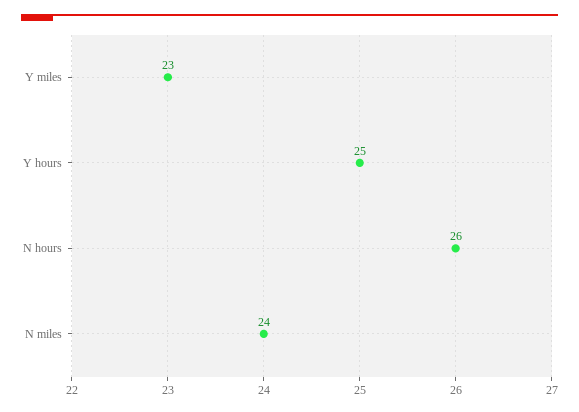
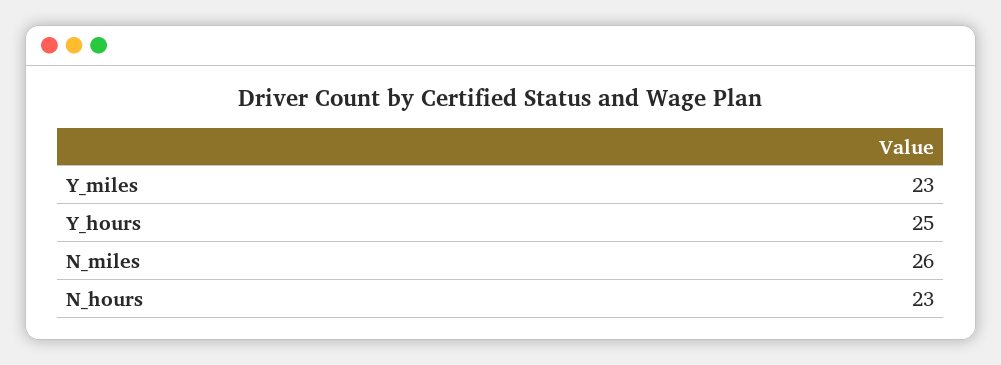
N hours: 26 -> 23
N miles: 24 -> 26

